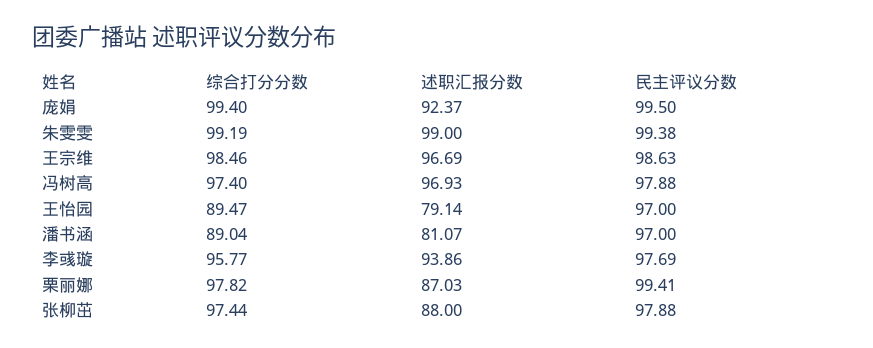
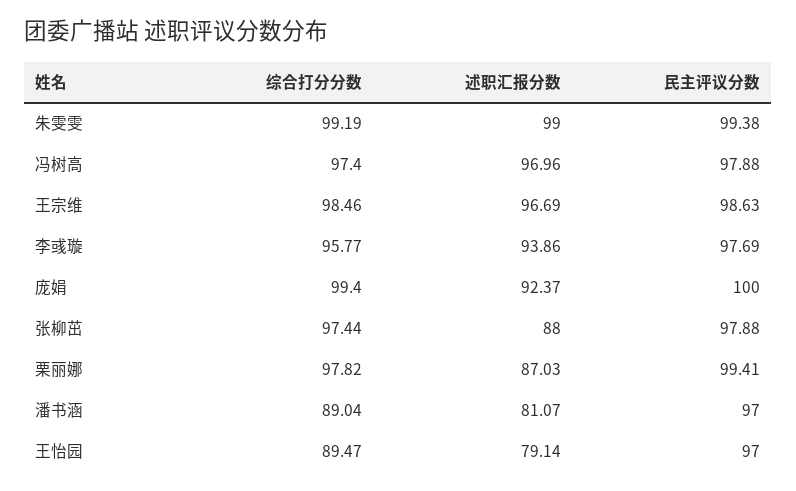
民主评议分数, 庞娟: 99.5 -> 100
述职汇报分数, 冯树高: 96.93 -> 96.96

